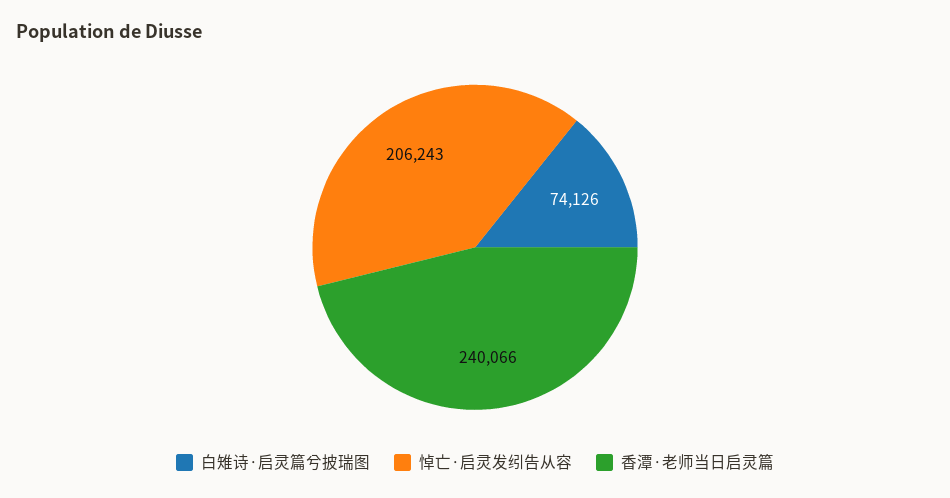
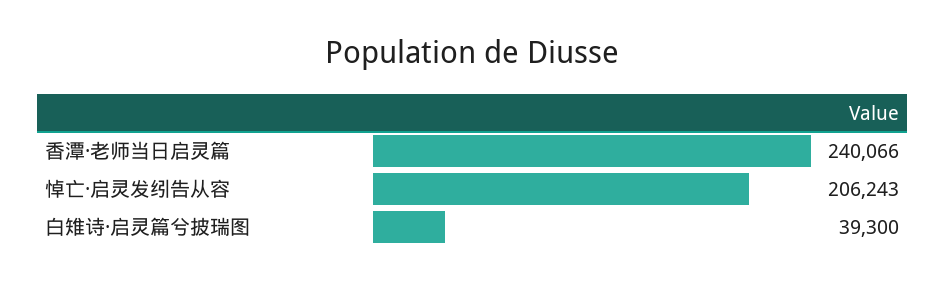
白雉诗·启灵篇兮披瑞图: 74126 -> 39300

